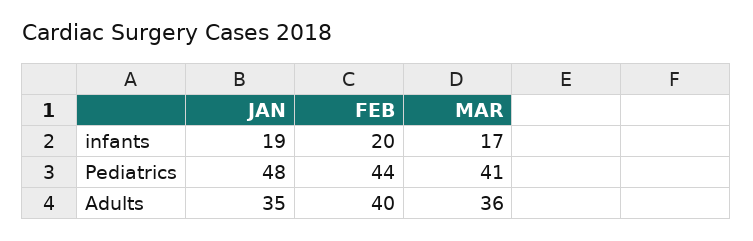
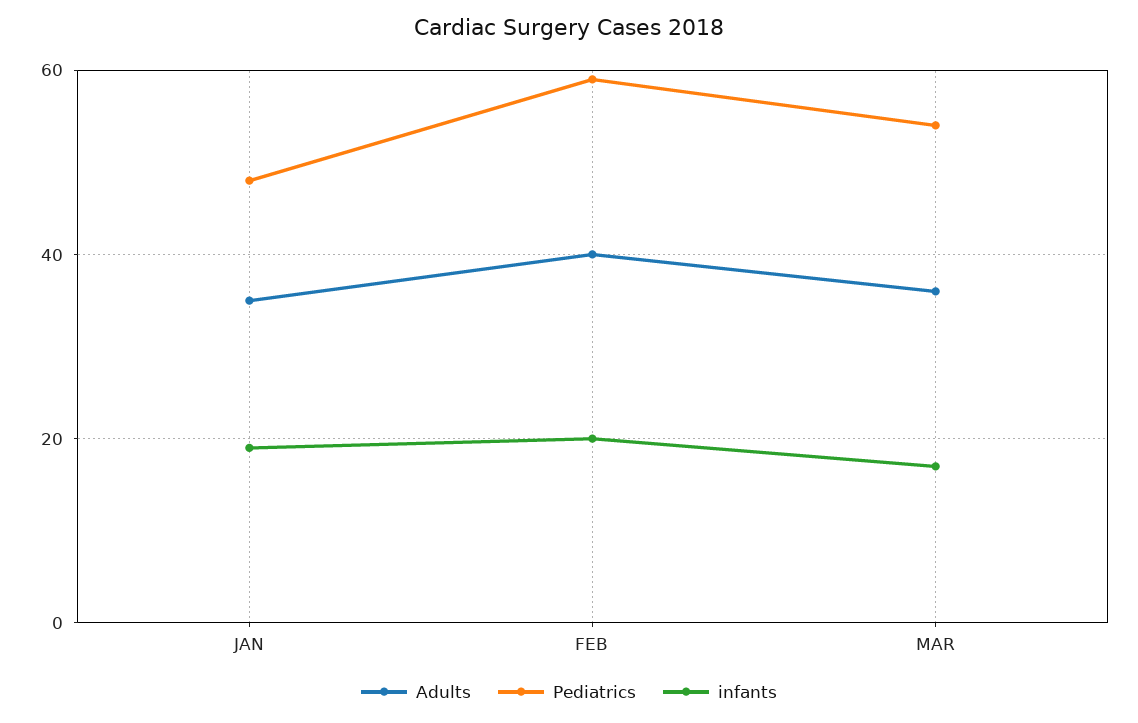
Pediatrics, FEB: 44 -> 60
Pediatrics, MAR: 41 -> 55

